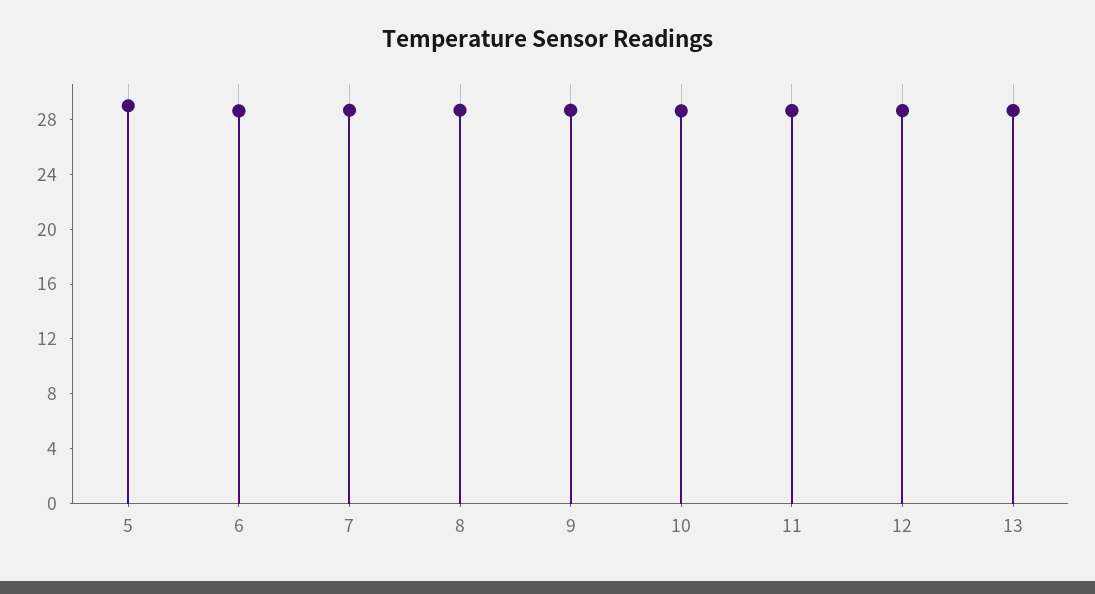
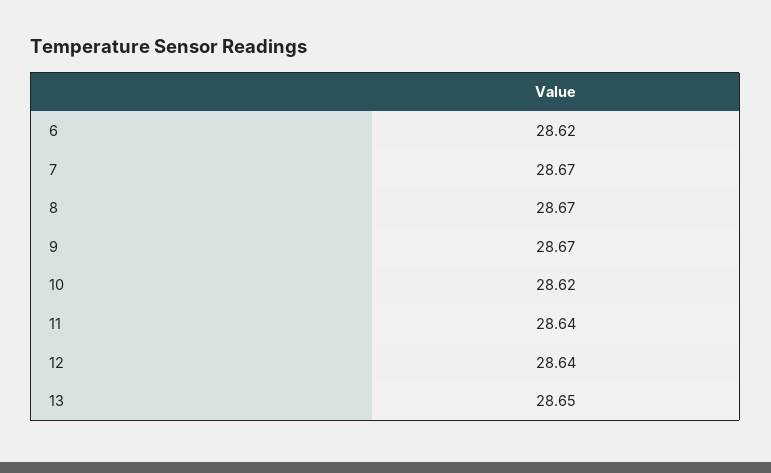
5: 29 -> none

